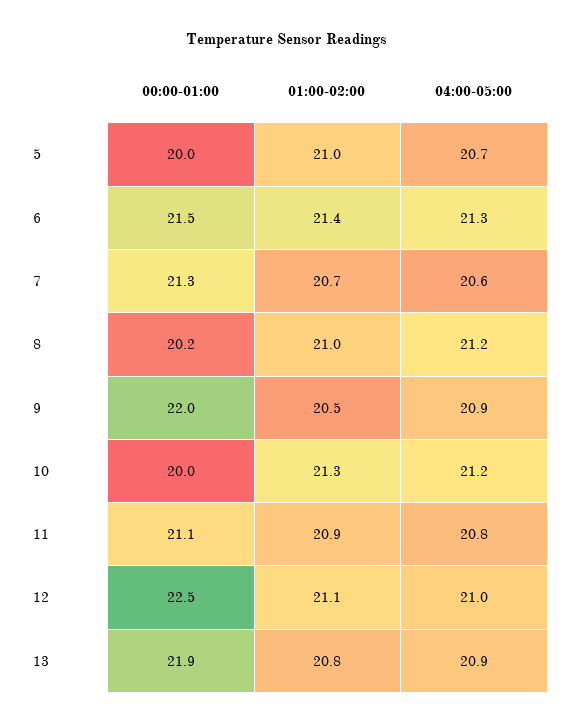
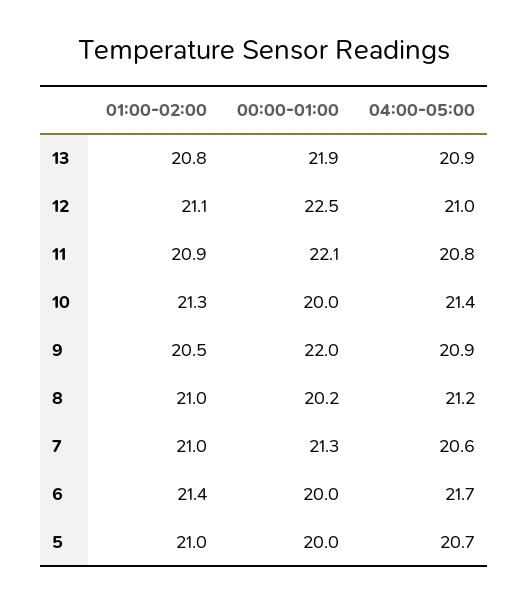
00:00-01:00, 6: 21.5 -> 20
04:00-05:00, 6: 21.3 -> 21.7
01:00-02:00, 7: 20.7 -> 21
04:00-05:00, 10: 21.2 -> 21.4
00:00-01:00, 11: 21.1 -> 22.1

